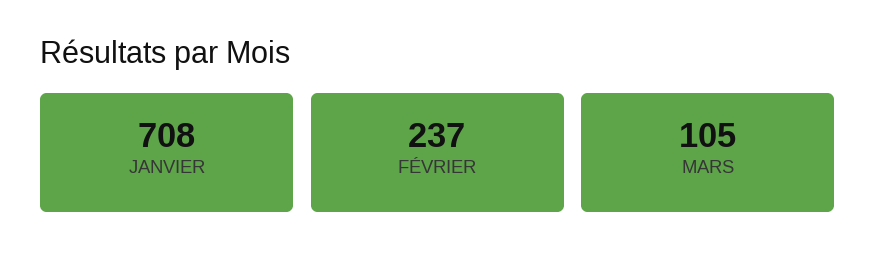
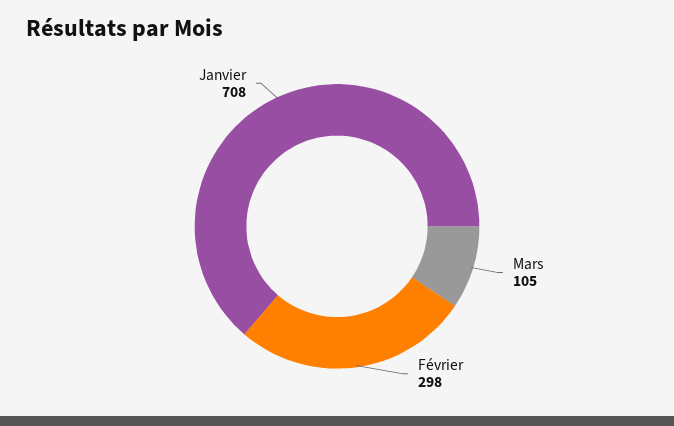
FÉVRIER: 237 -> 298

